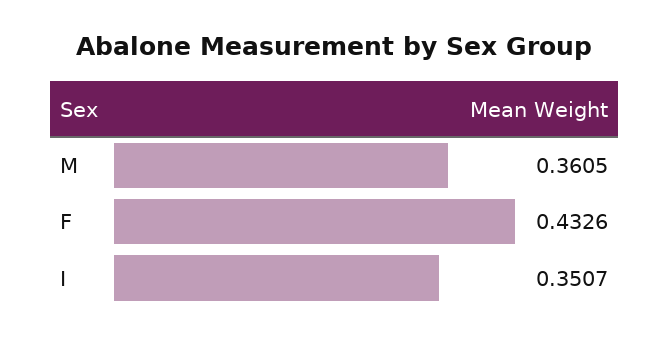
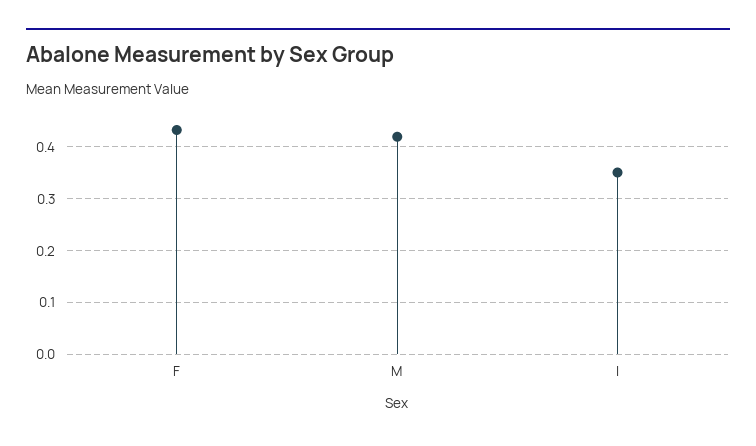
M: 0.3605 -> 0.42

